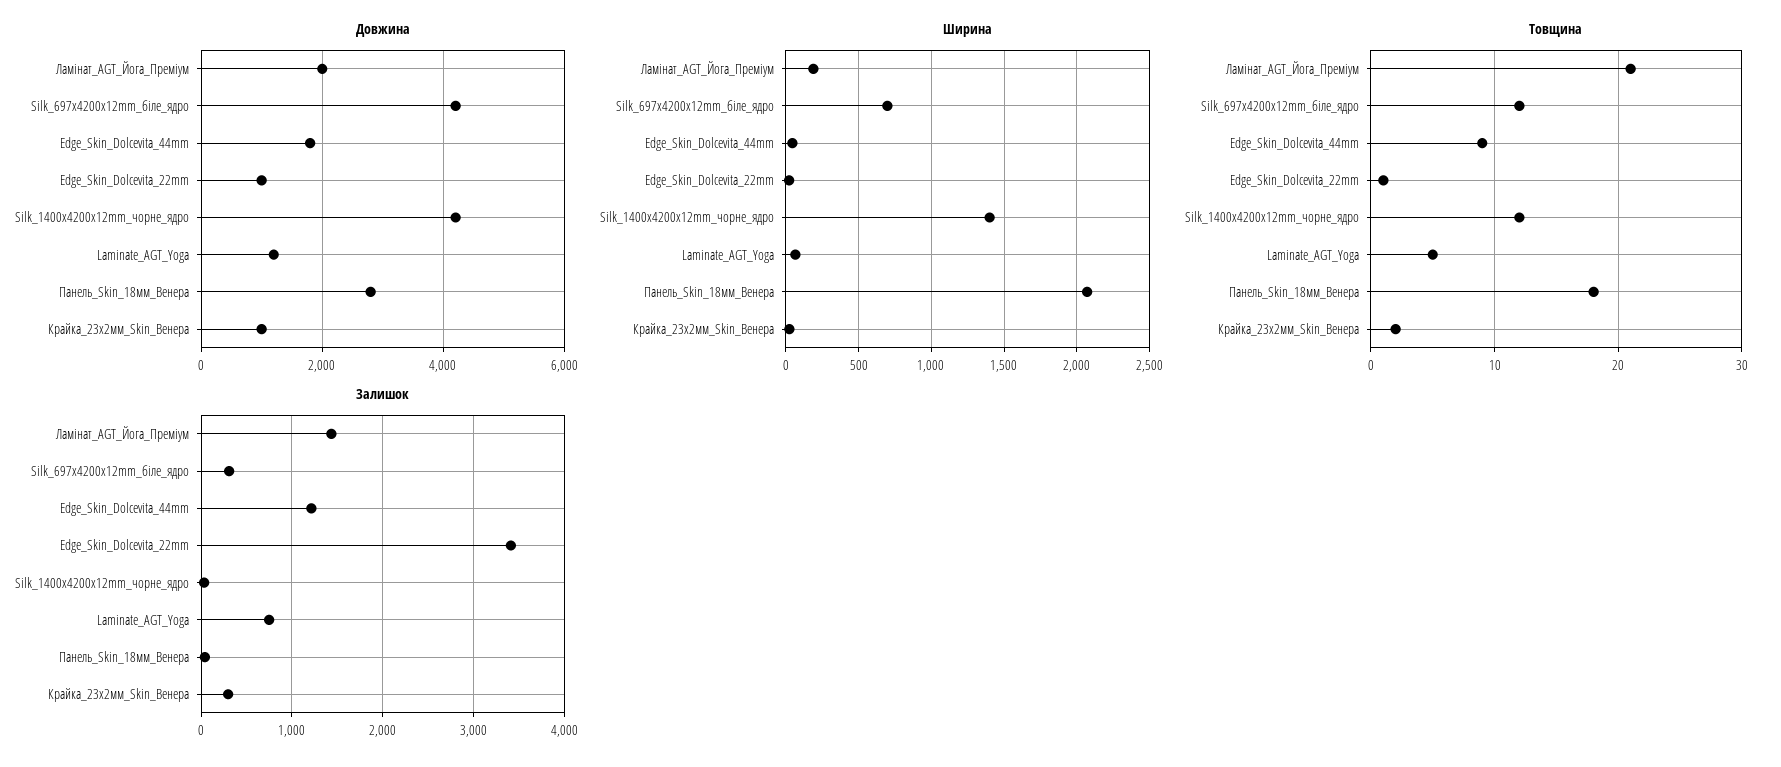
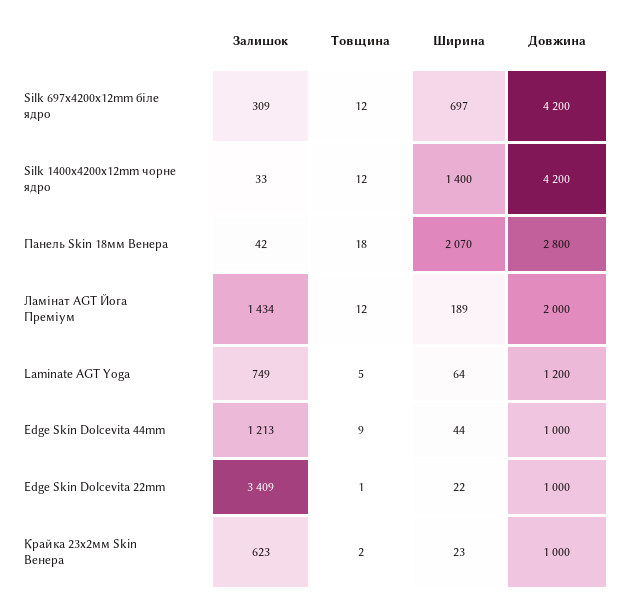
Довжина, Edge_Skin_Dolcevita_44mm: 1800 -> 1000
Товщина, Ламінат_AGT_Йога_Преміум: 21 -> 12
Залишок, Крайка_23x2мм_Skin_Венера: 300 -> 623

